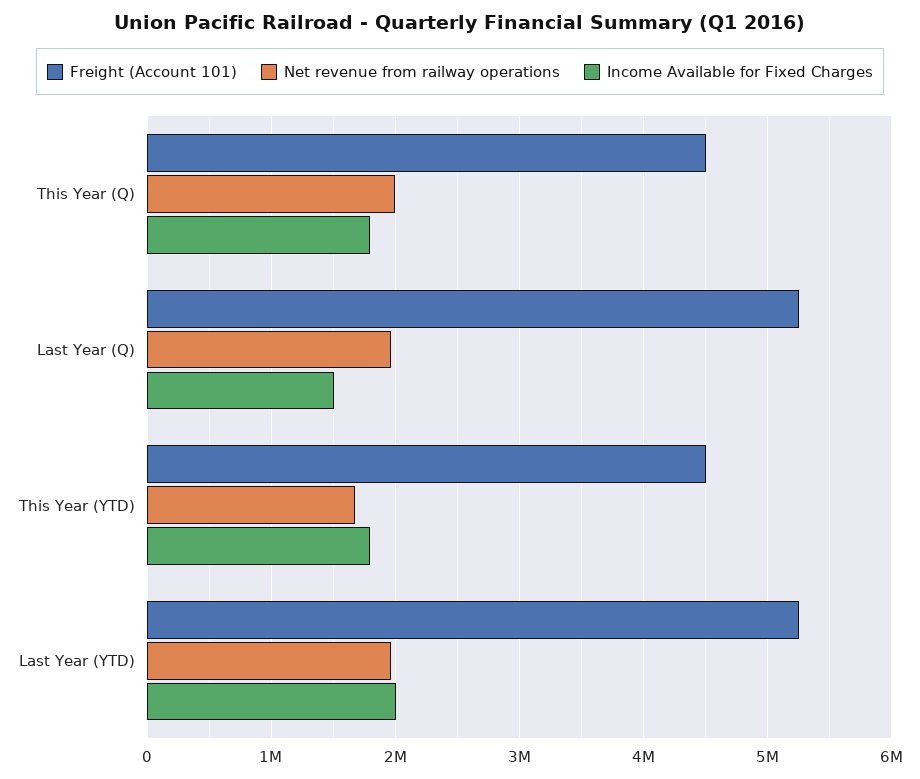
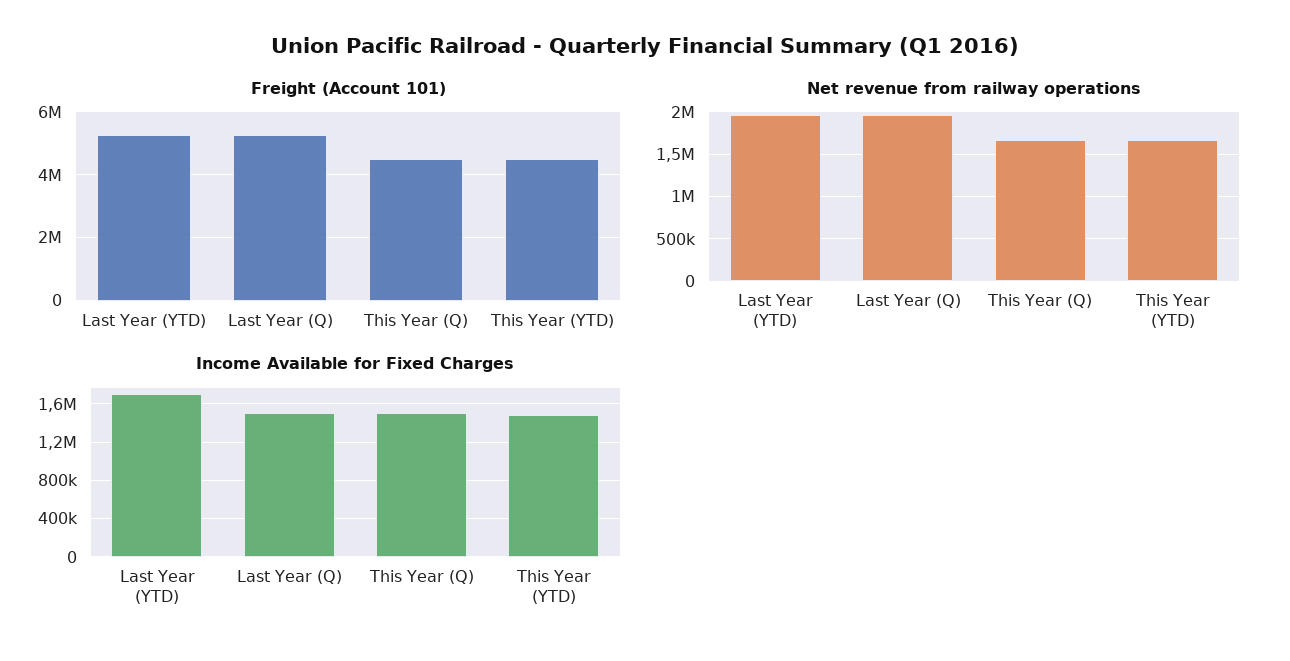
Net revenue from railway operations, This Year (Q): 2000000 -> 1700000
Income Available for Fixed Charges, This Year (Q): 1800000 -> 1500000
Income Available for Fixed Charges, This Year (YTD): 1800000 -> 1500000
Income Available for Fixed Charges, Last Year (YTD): 2000000 -> 1700000

